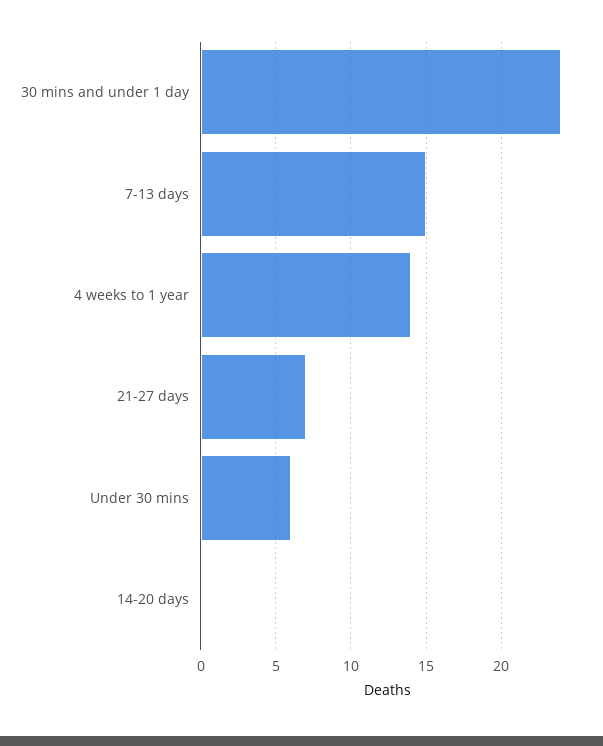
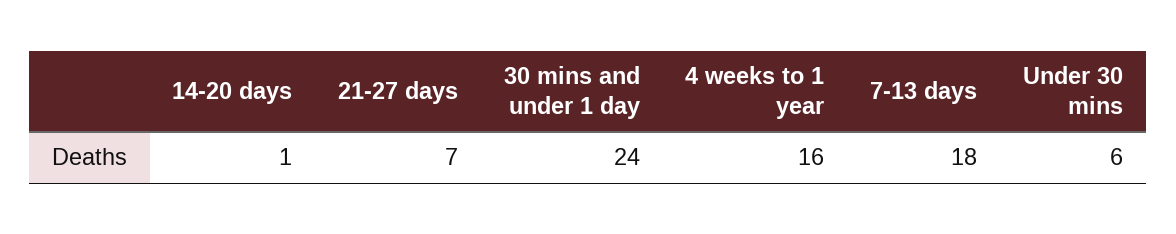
7-13 days: 15 -> 18
4 weeks to 1 year: 14 -> 16
14-20 days: 0 -> 1

